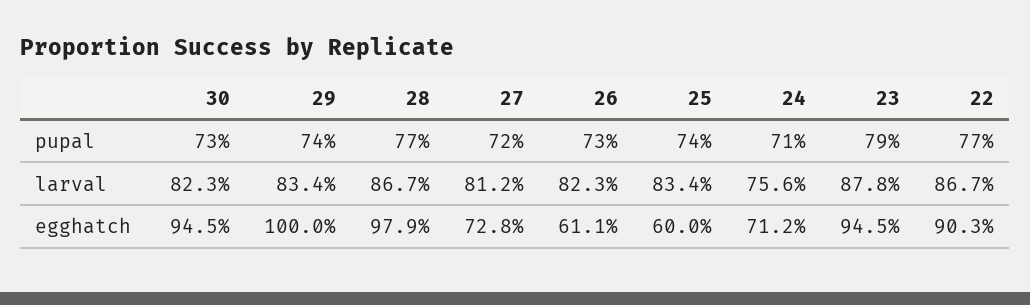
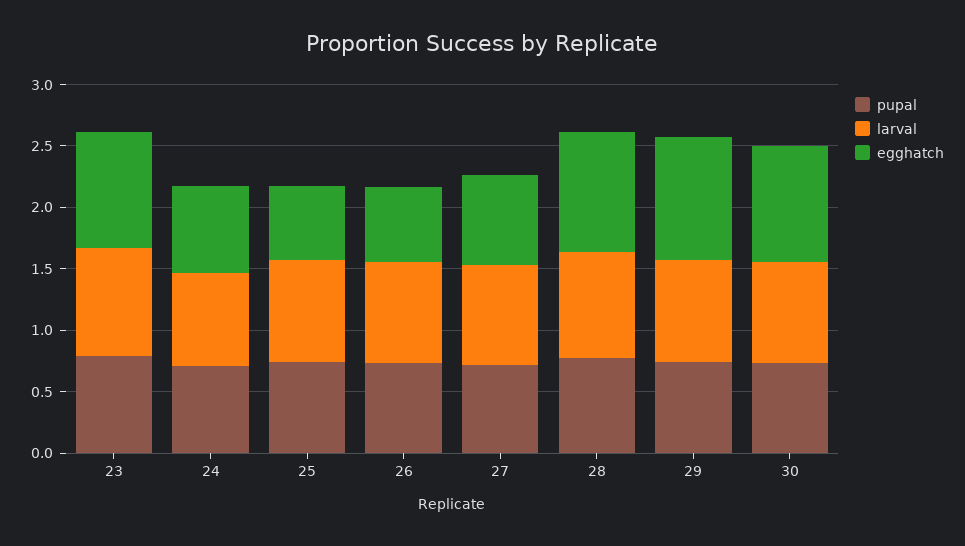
pupal, 22: 0.77 -> none
larval, 22: 0.867 -> none
egghatch, 22: 0.903 -> none

